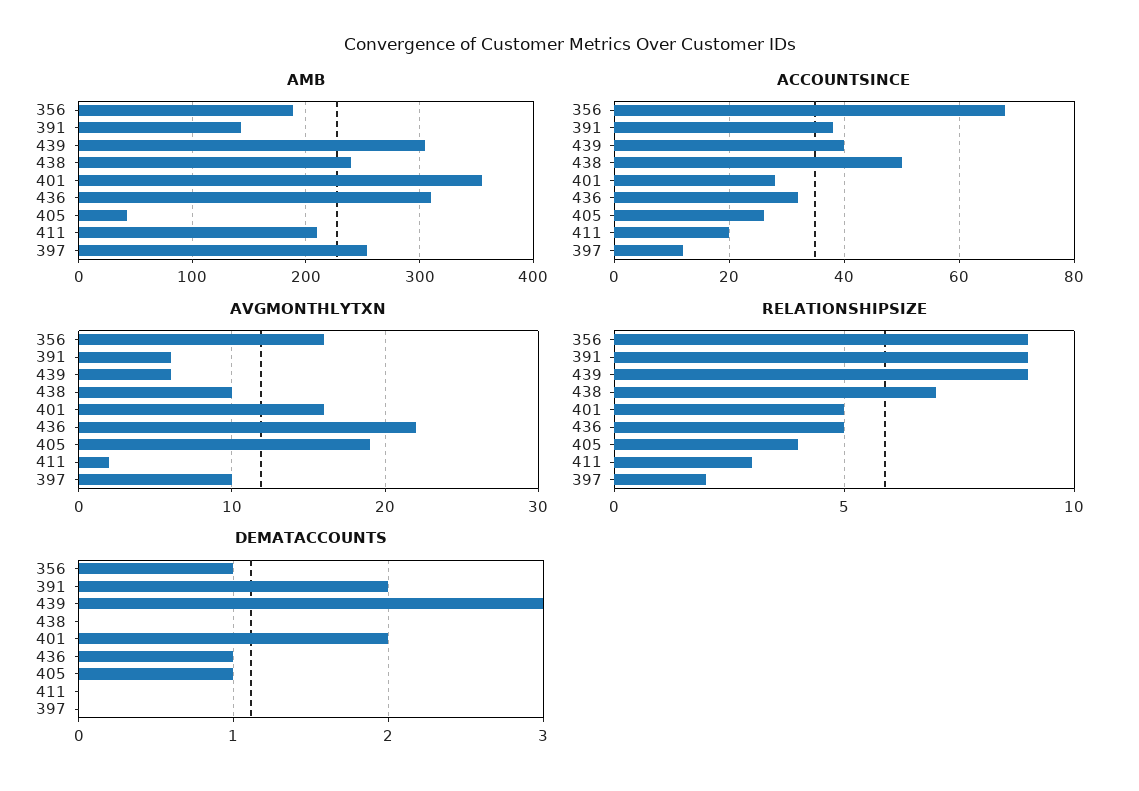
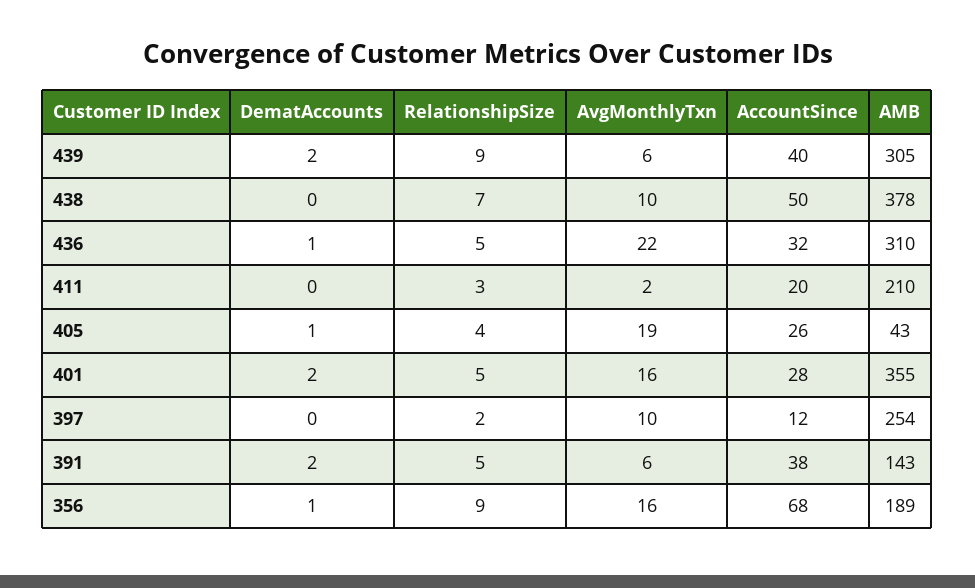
AMB, 438: 240 -> 378
RELATIONSHIPSIZE, 391: 9 -> 5
DEMATACCOUNTS, 439: 3 -> 2

